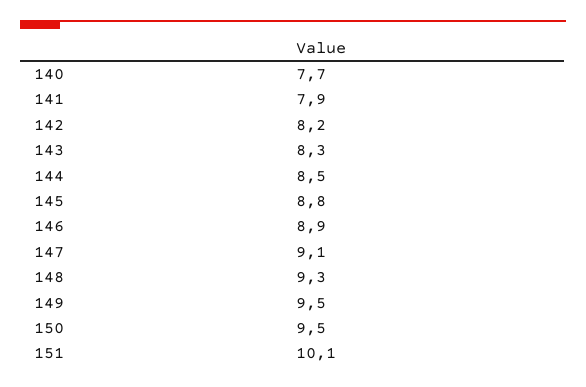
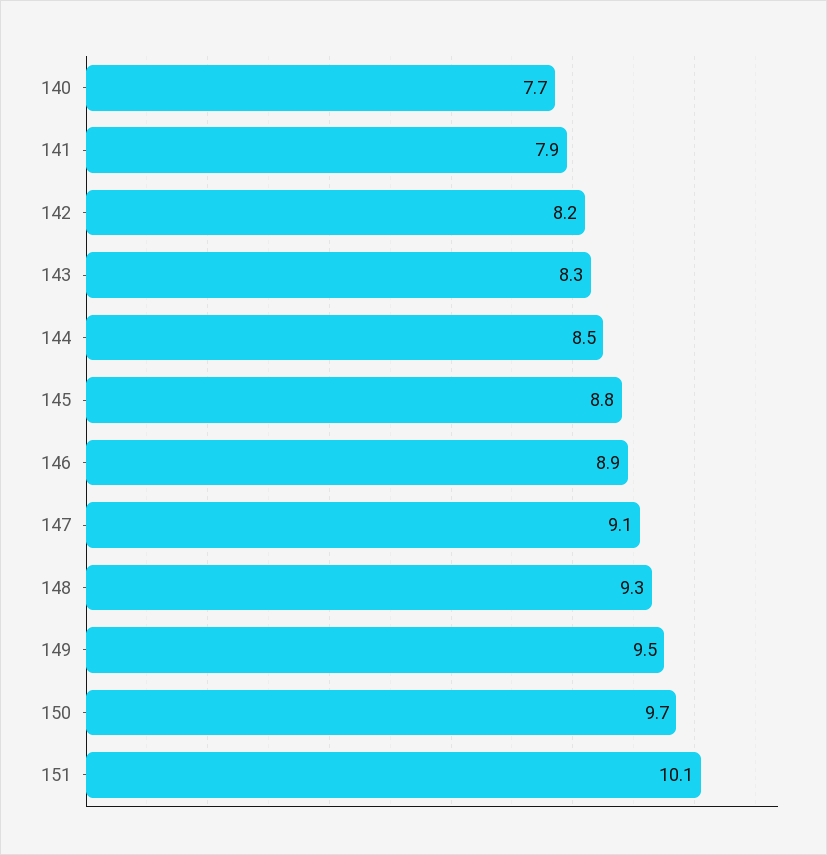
150: 9.5 -> 9.7

